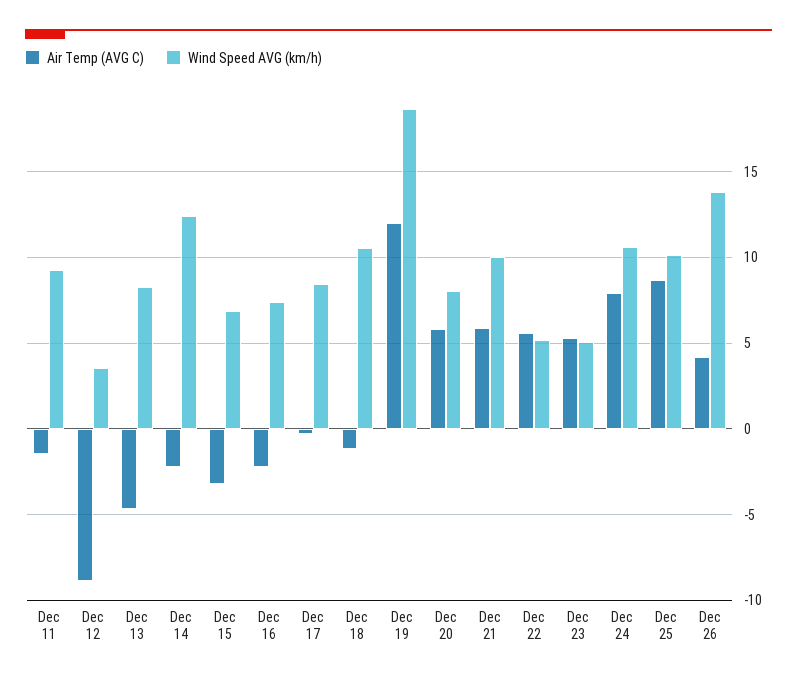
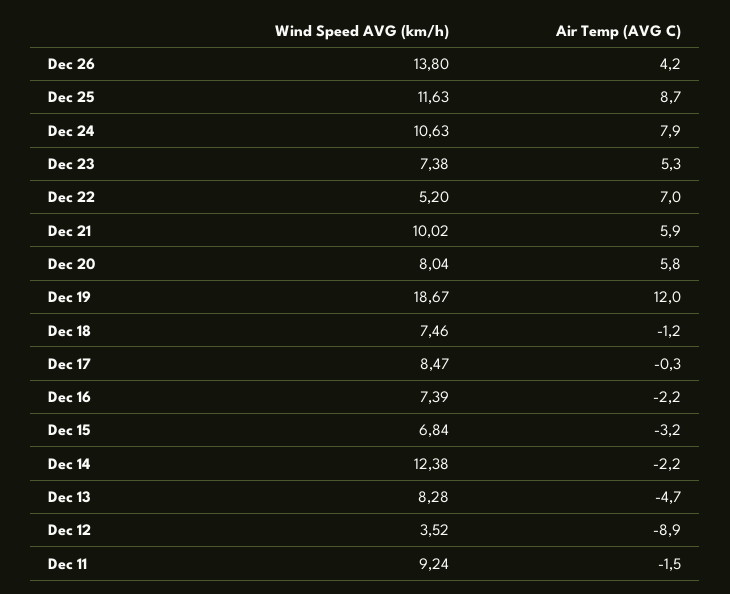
Wind Speed AVG (km/h), Dec 18: 10.5 -> 7.46
Air Temp (AVG C), Dec 22: 5.5 -> 7
Wind Speed AVG (km/h), Dec 23: 5 -> 7.38
Wind Speed AVG (km/h), Dec 25: 10 -> 11.63

